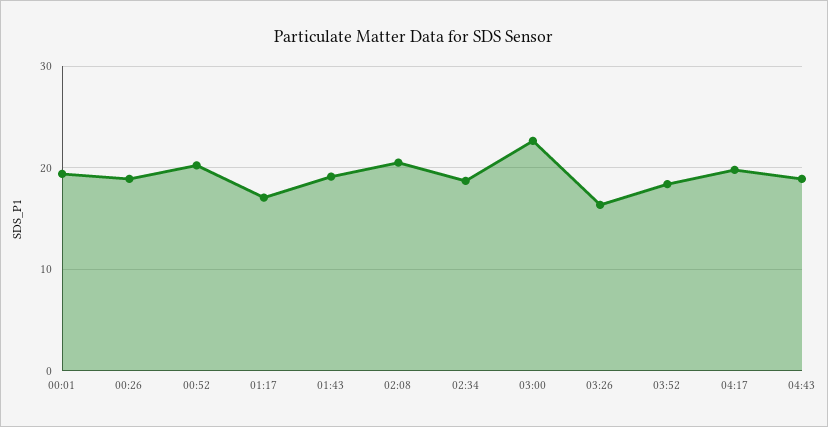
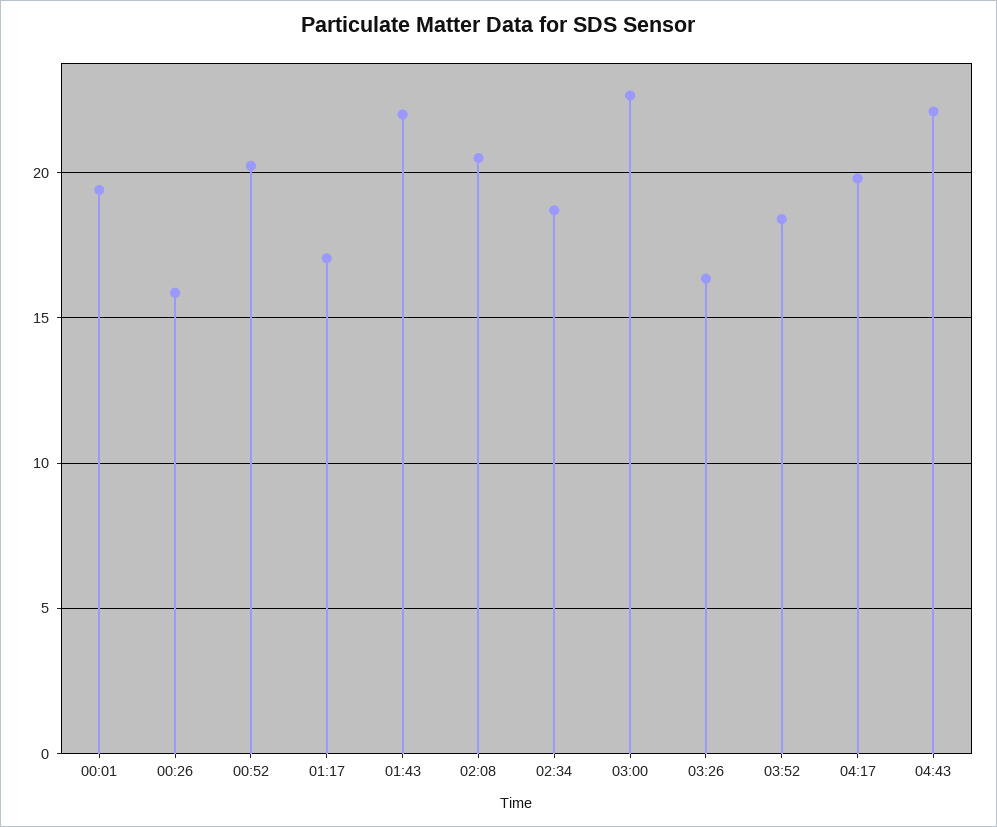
00:26: 19 -> 16
01:43: 19 -> 22
04:43: 19 -> 22

